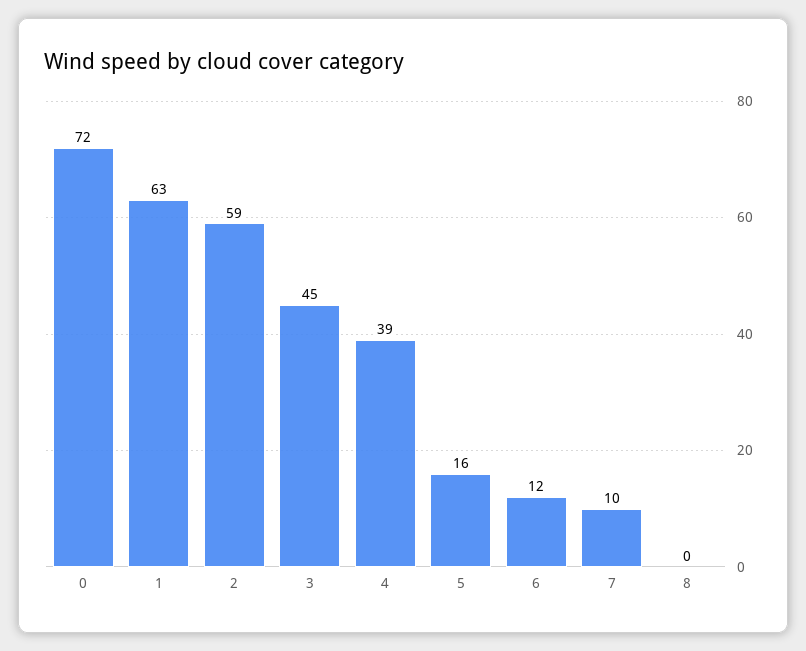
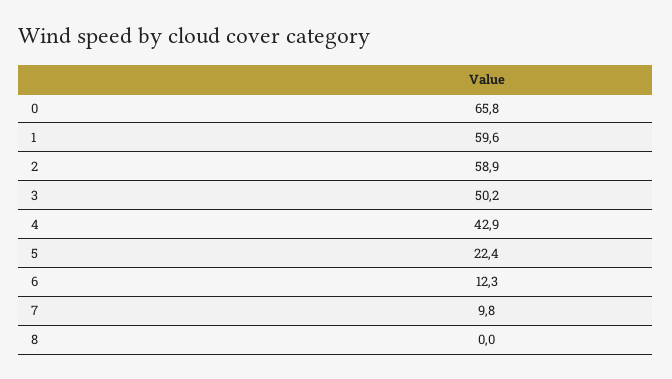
0: 72 -> 65.8
1: 63 -> 59.6
3: 45 -> 50.2
4: 39 -> 42.9
5: 16 -> 22.4

